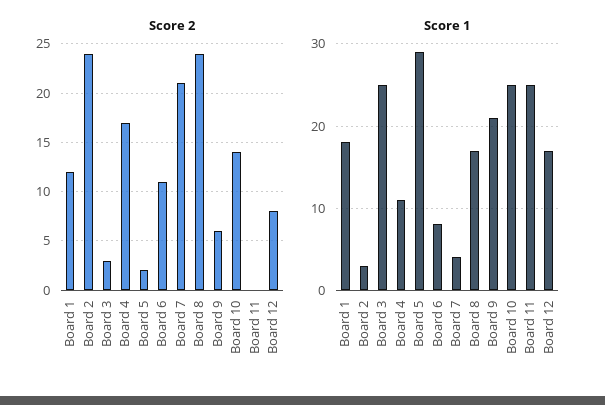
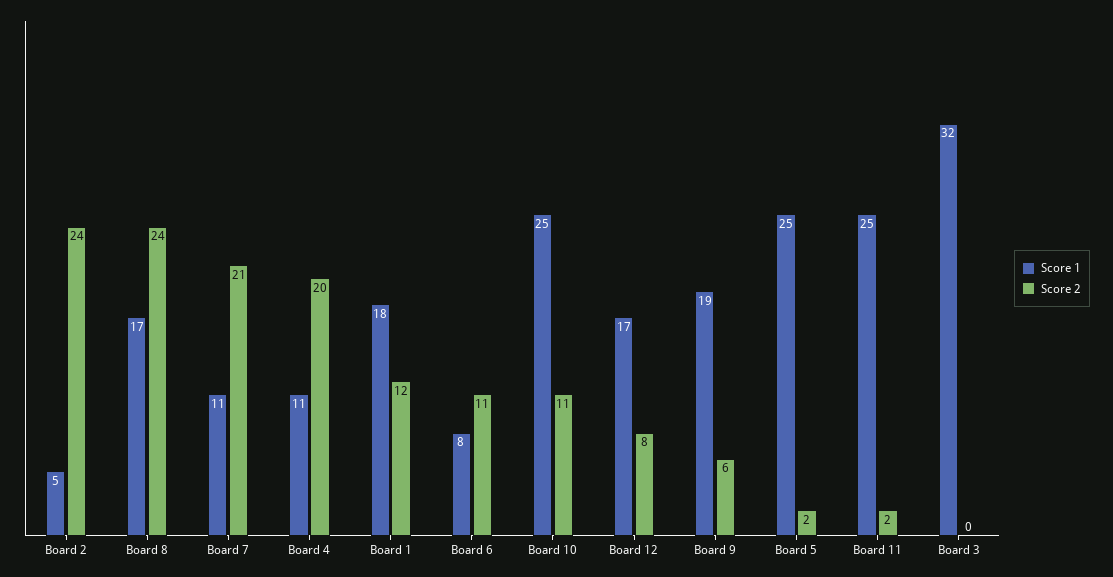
Score 2, Board 3: 3 -> 0
Score 2, Board 4: 17 -> 20
Score 2, Board 10: 14 -> 11
Score 2, Board 11: 0 -> 2
Score 1, Board 2: 3 -> 5
Score 1, Board 3: 25 -> 32
Score 1, Board 5: 29 -> 25
Score 1, Board 7: 4 -> 11
Score 1, Board 9: 21 -> 19

